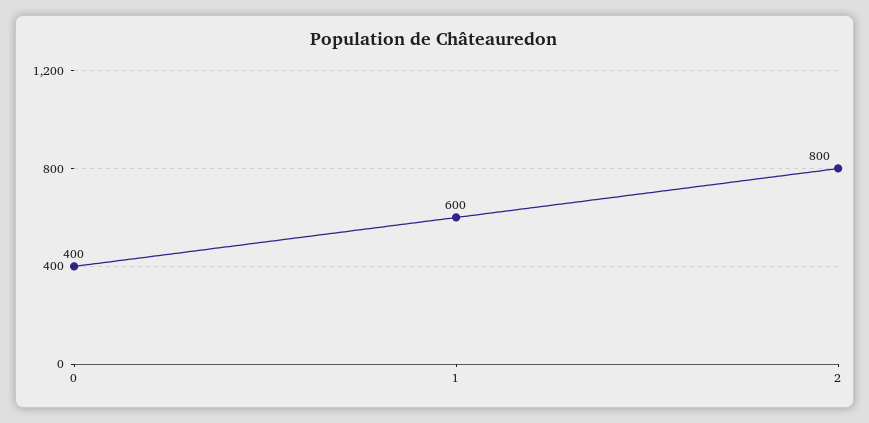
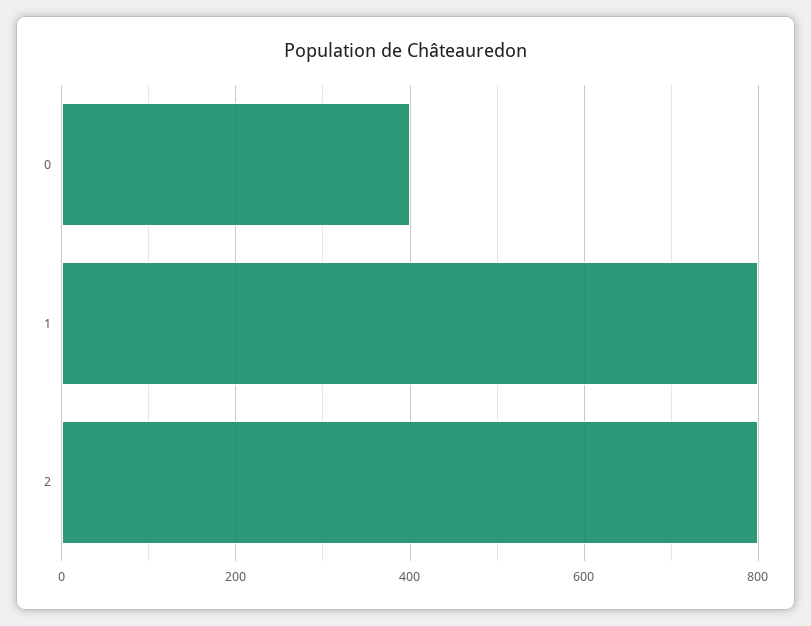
1: 600 -> 800

